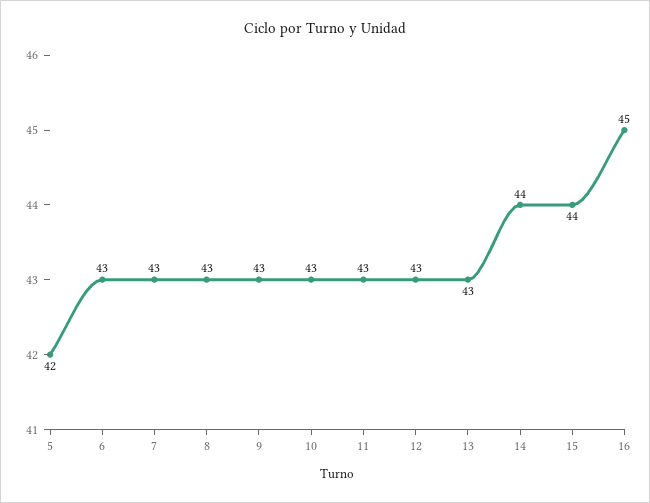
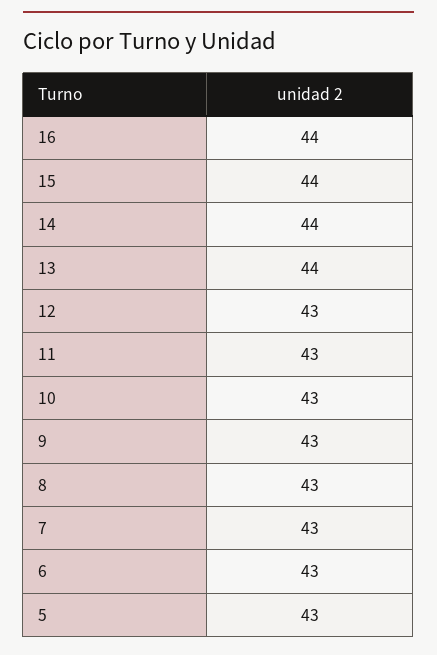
5: 42 -> 43
13: 43 -> 44
16: 45 -> 44

